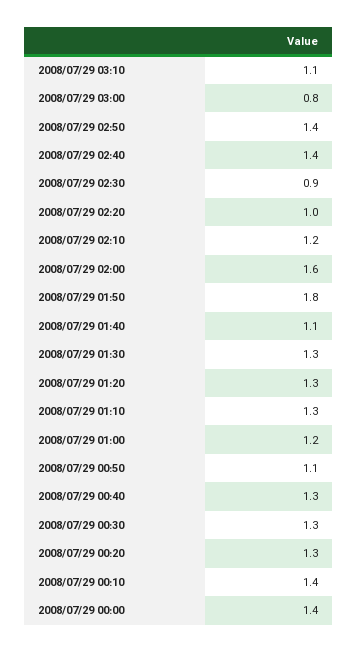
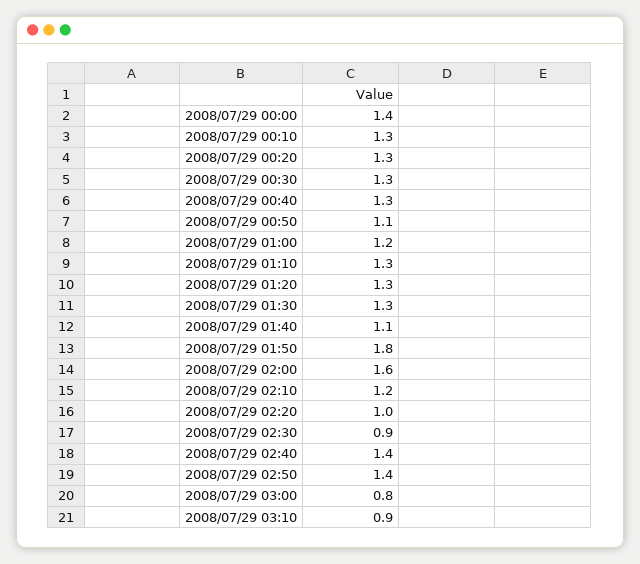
2008/07/29 03:10: 1.1 -> 0.9
2008/07/29 00:10: 1.4 -> 1.3

